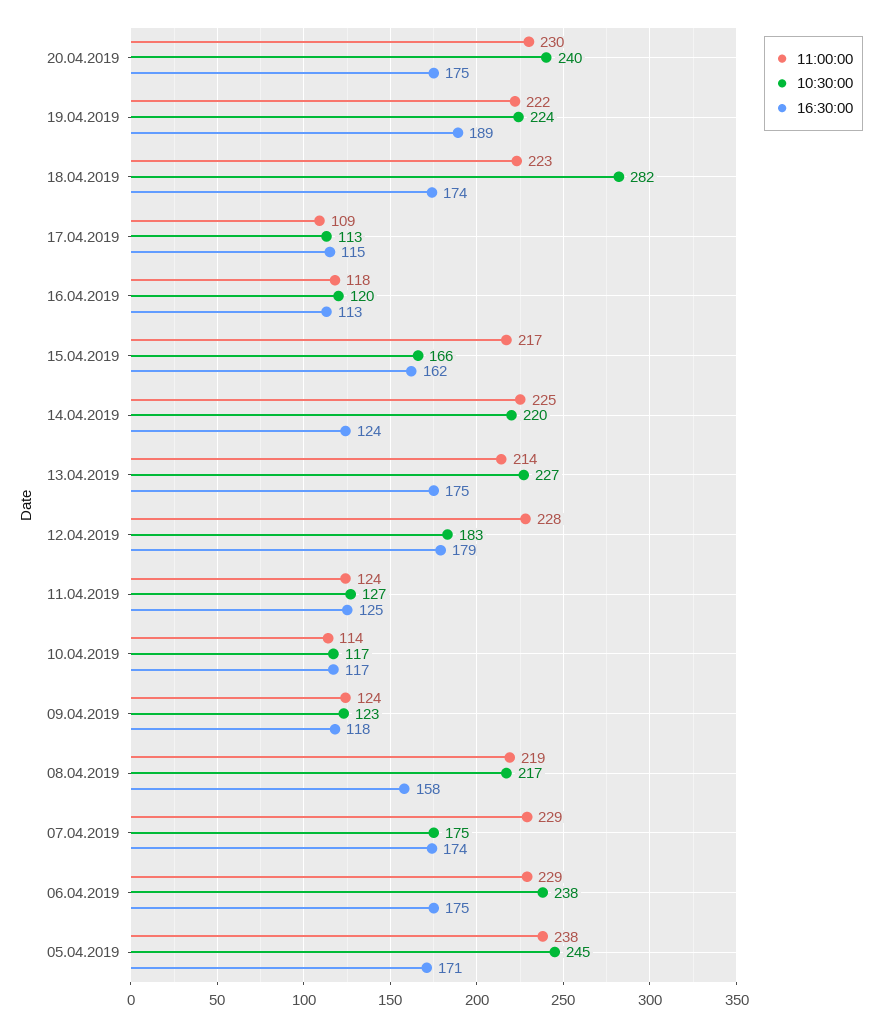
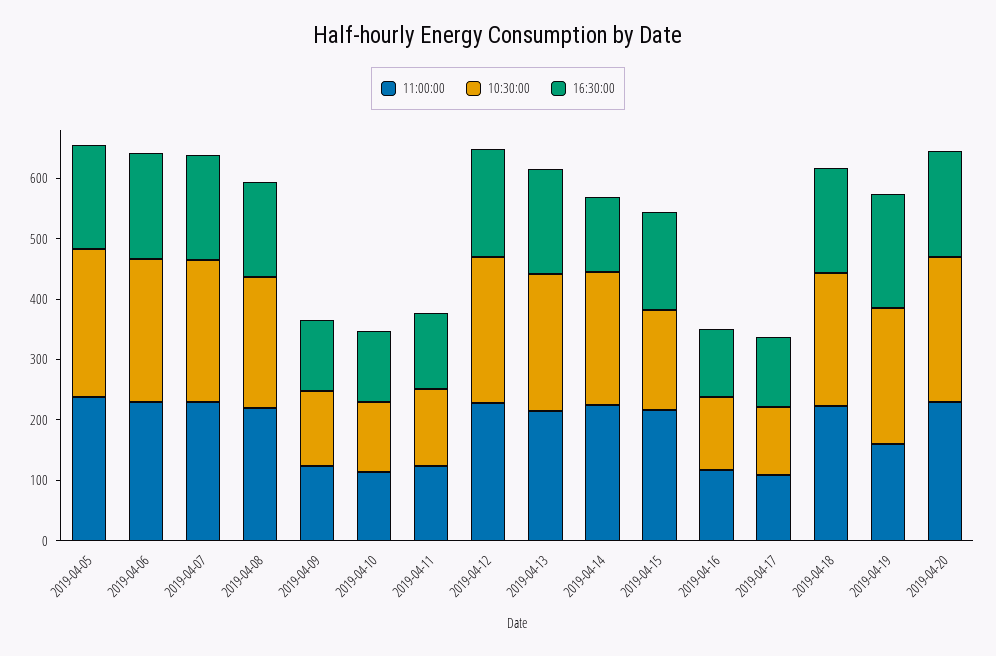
11:00:00, 19.04.2019: 222 -> 160
10:30:00, 18.04.2019: 282 -> 220
10:30:00, 12.04.2019: 183 -> 240
10:30:00, 07.04.2019: 175 -> 240

